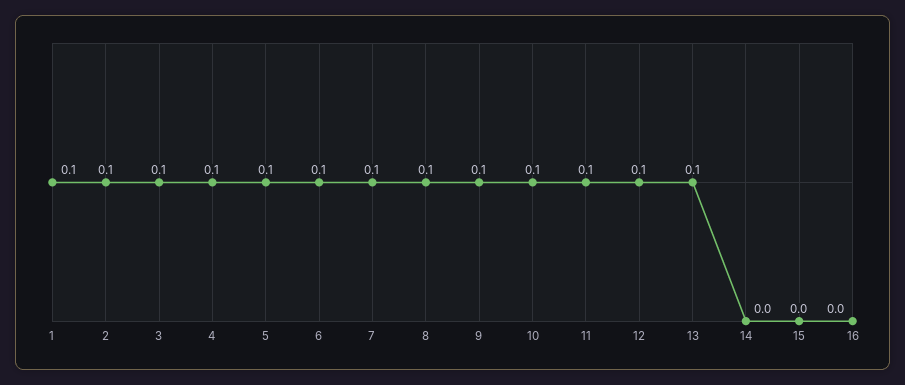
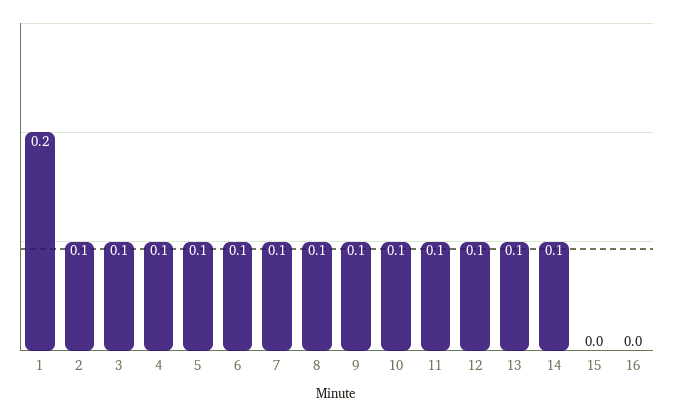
1: 0.1 -> 0.2
14: 0 -> 0.1

